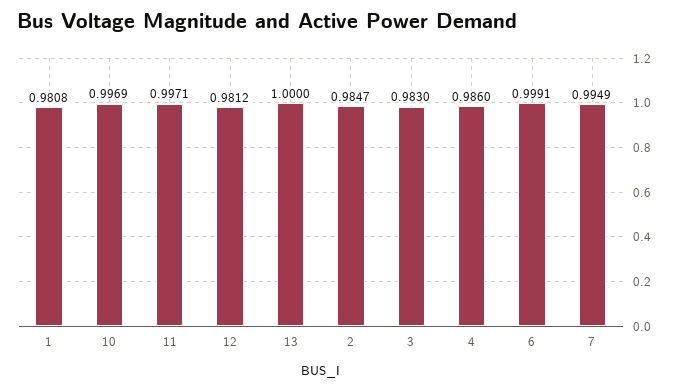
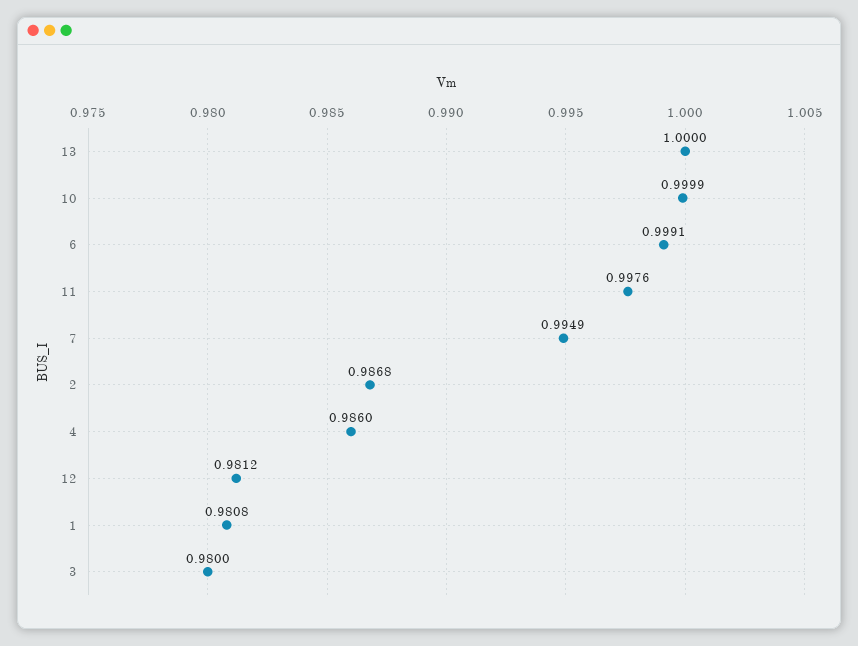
10: 0.9969 -> 0.9999
11: 0.9971 -> 0.9976
2: 0.9847 -> 0.9868
3: 0.983 -> 0.98

